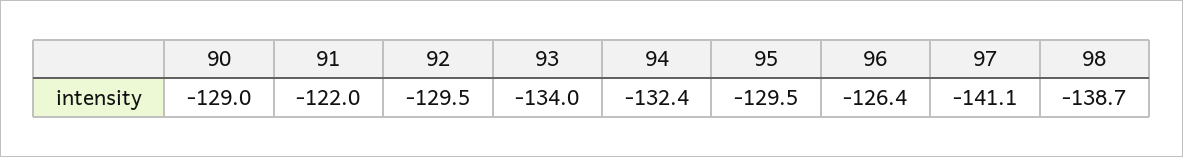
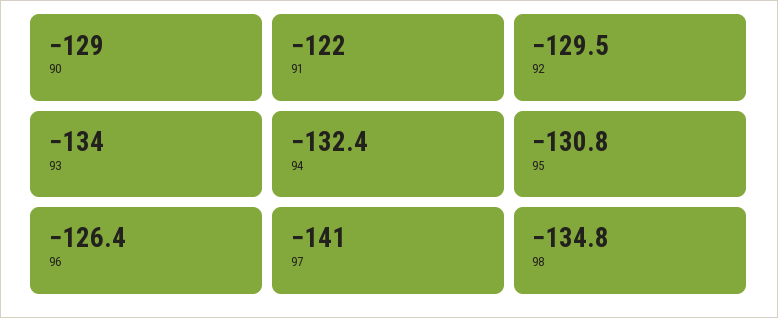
95: -129.5 -> -130.8
97: -141.1 -> -141
98: -138.7 -> -134.8

